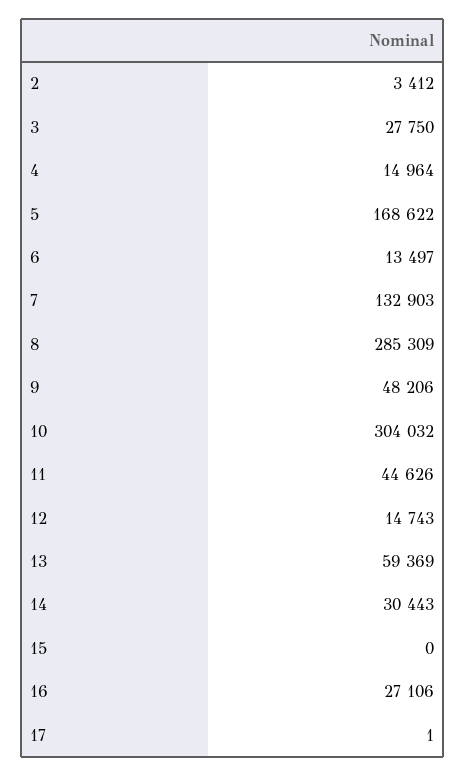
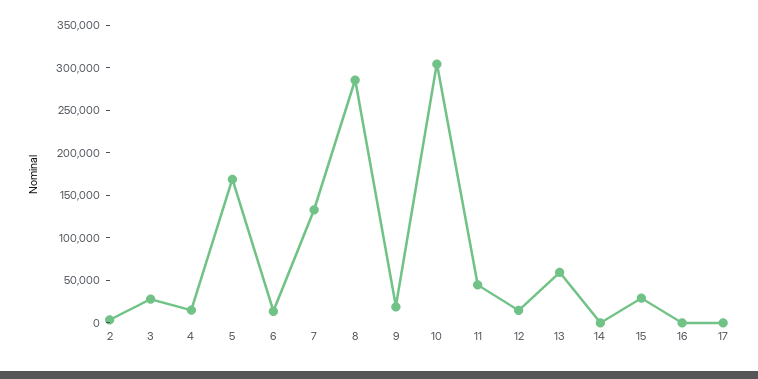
9: 48206 -> 20000
14: 30443 -> 0
15: 0 -> 30000
16: 27106 -> 0

